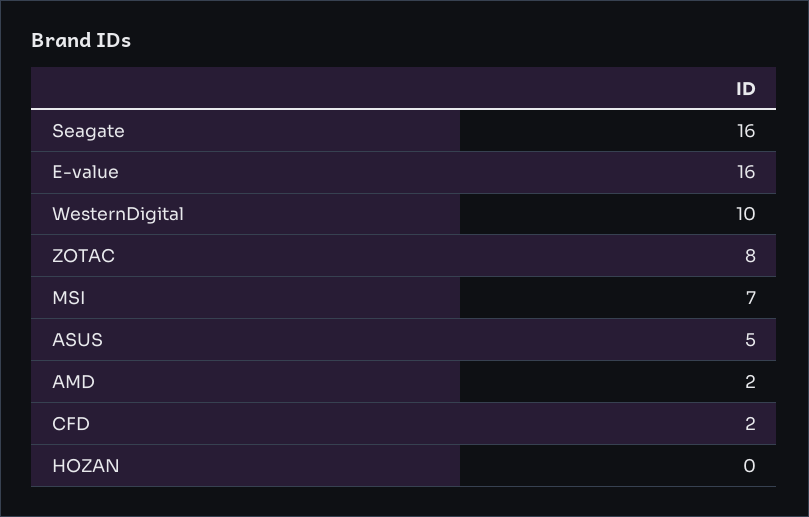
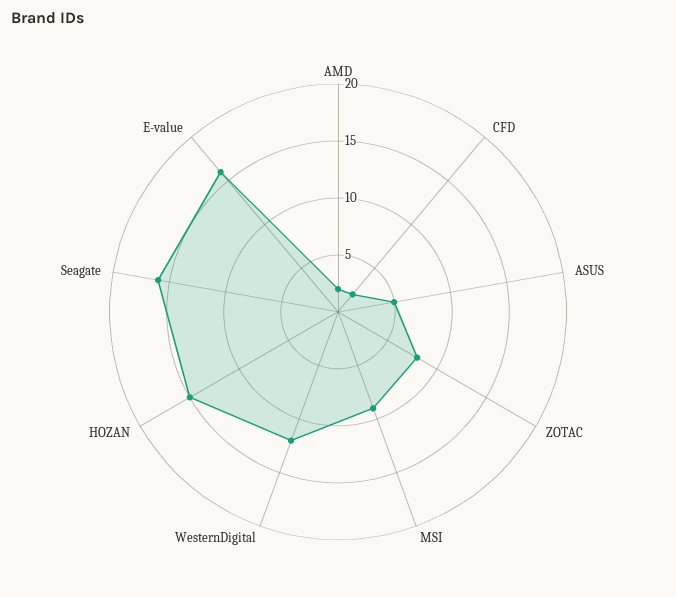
WesternDigital: 10 -> 12
MSI: 7 -> 9
HOZAN: 0 -> 15

